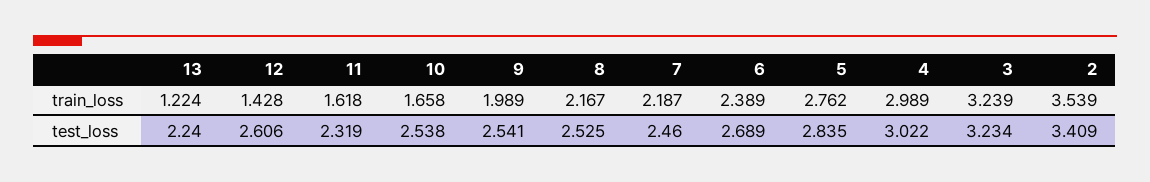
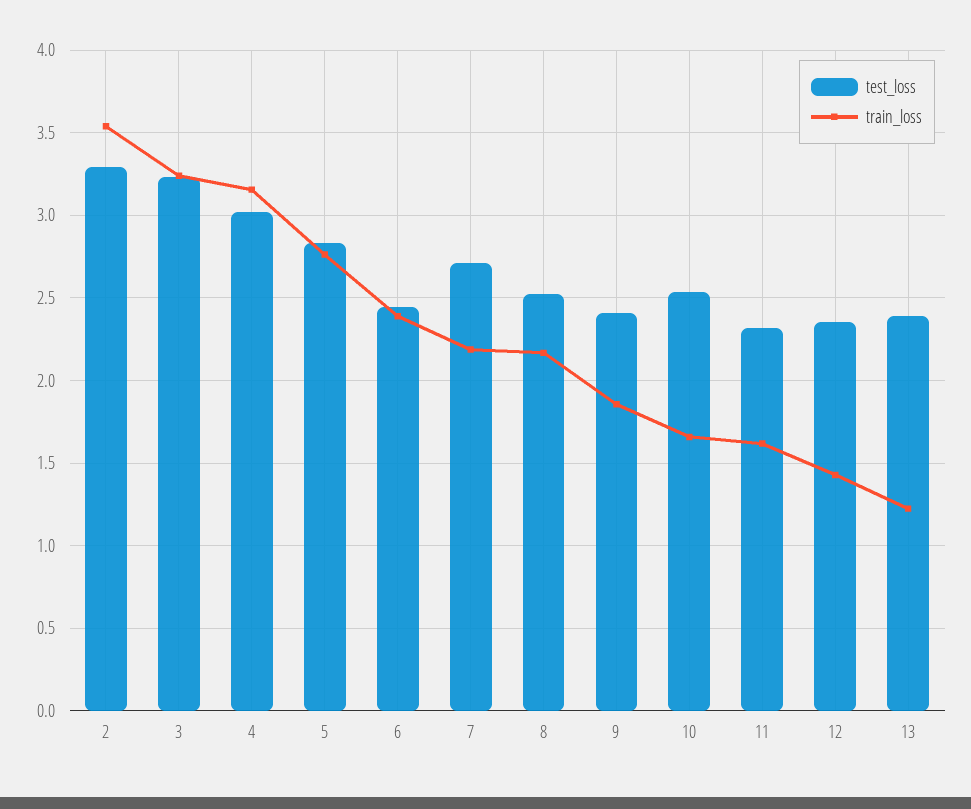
train_loss, 9: 1.989 -> 1.85
train_loss, 4: 2.989 -> 3.15
test_loss, 13: 2.24 -> 2.4
test_loss, 12: 2.606 -> 2.35
test_loss, 9: 2.541 -> 2.4
test_loss, 7: 2.46 -> 2.7
test_loss, 6: 2.689 -> 2.45
test_loss, 2: 3.409 -> 3.3

